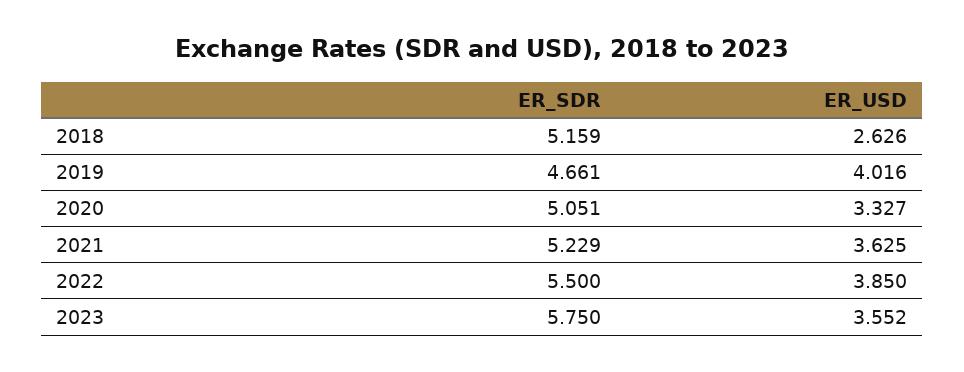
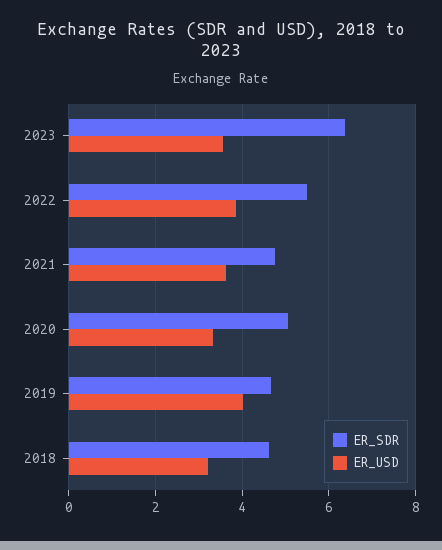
ER_SDR, 2018: 5.159 -> 4.6
ER_USD, 2018: 2.626 -> 3.2
ER_SDR, 2021: 5.229 -> 4.8
ER_SDR, 2023: 5.75 -> 6.4

